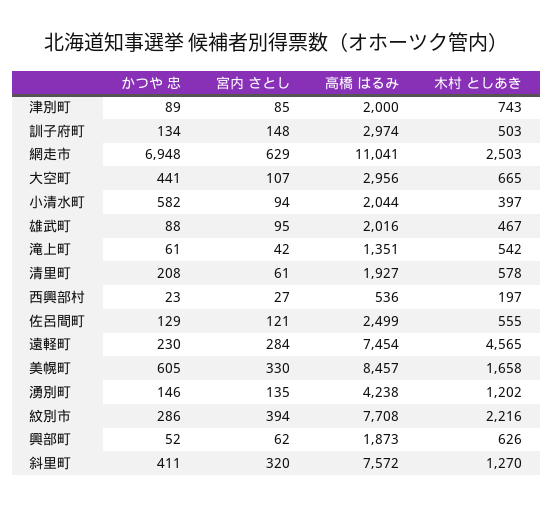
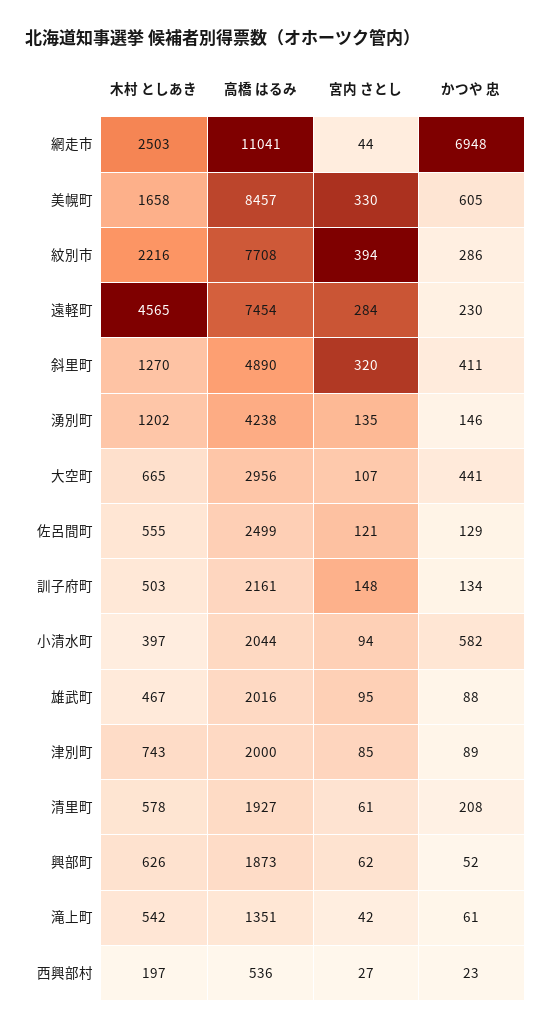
高橋 はるみ, 訓子府町: 2974 -> 2161
宮内 さとし, 網走市: 629 -> 44
高橋 はるみ, 斜里町: 7572 -> 4890

